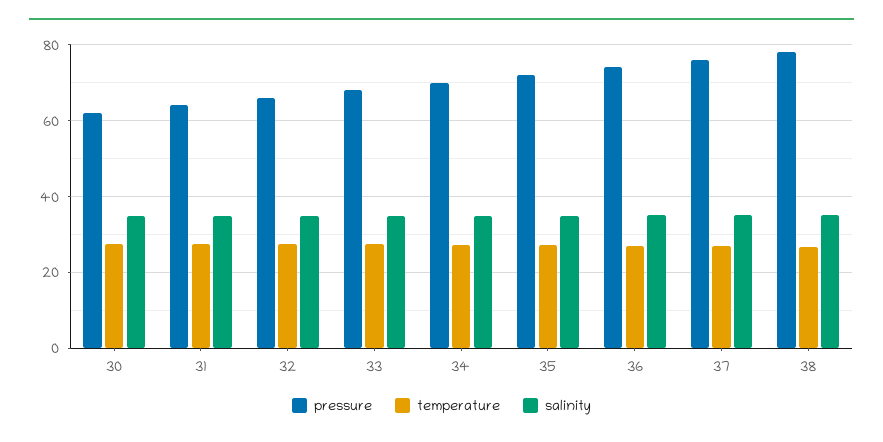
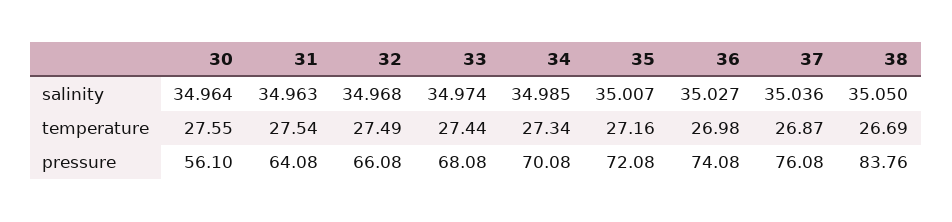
pressure, 30: 62 -> 56.1
pressure, 38: 78 -> 83.76

